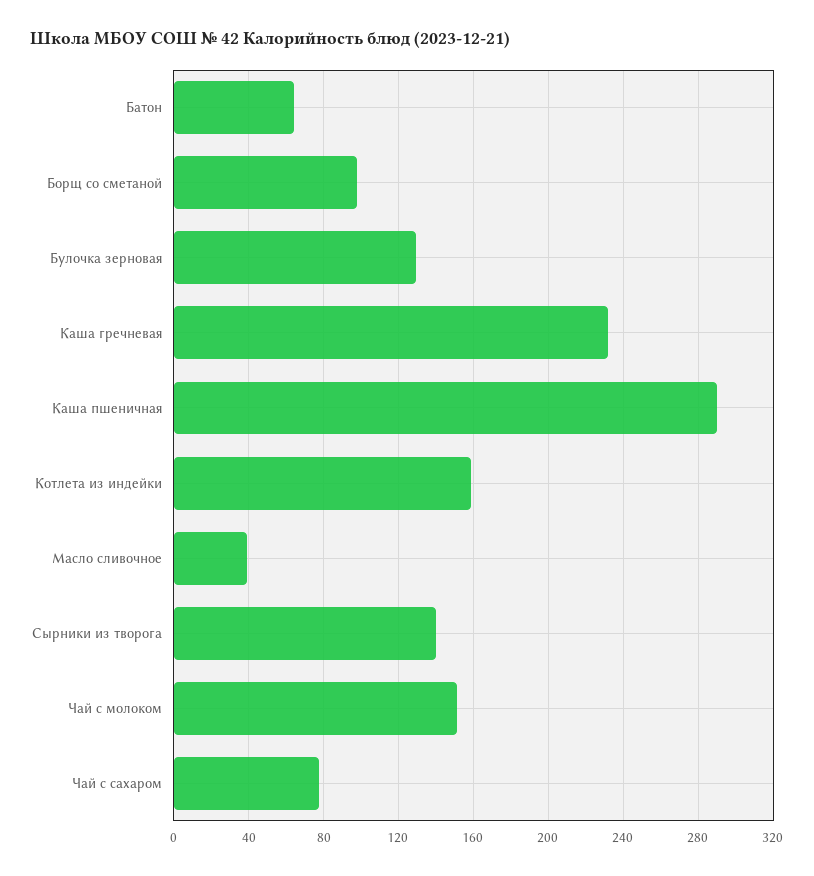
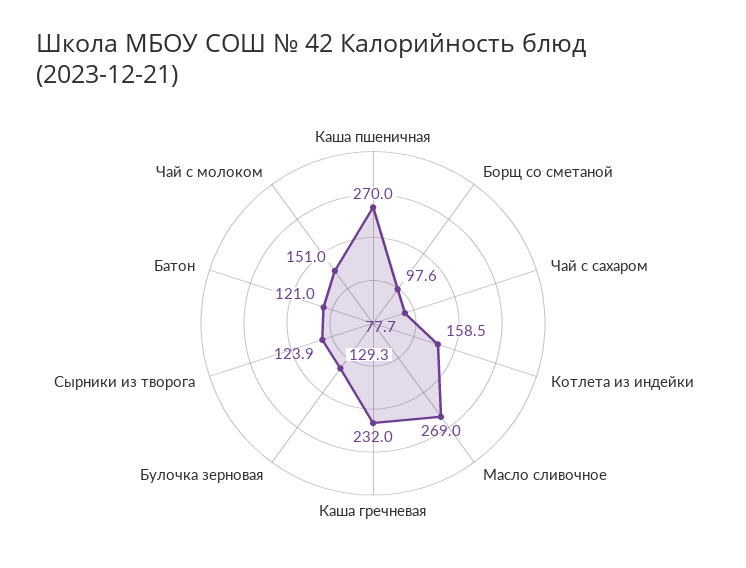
Батон: 65 -> 121
Каша пшеничная: 290 -> 270
Масло сливочное: 40 -> 269
Сырники из творога: 140 -> 123.9

